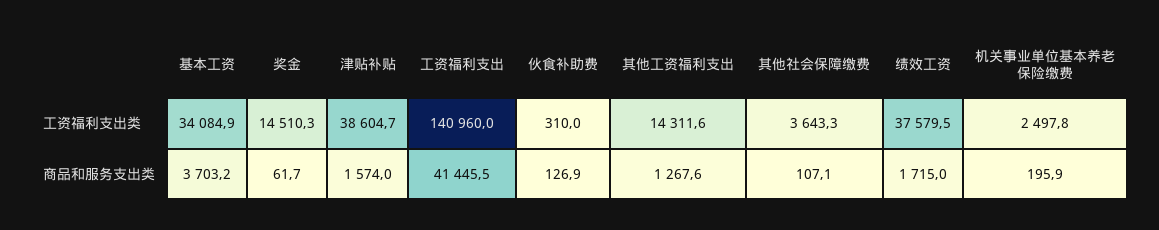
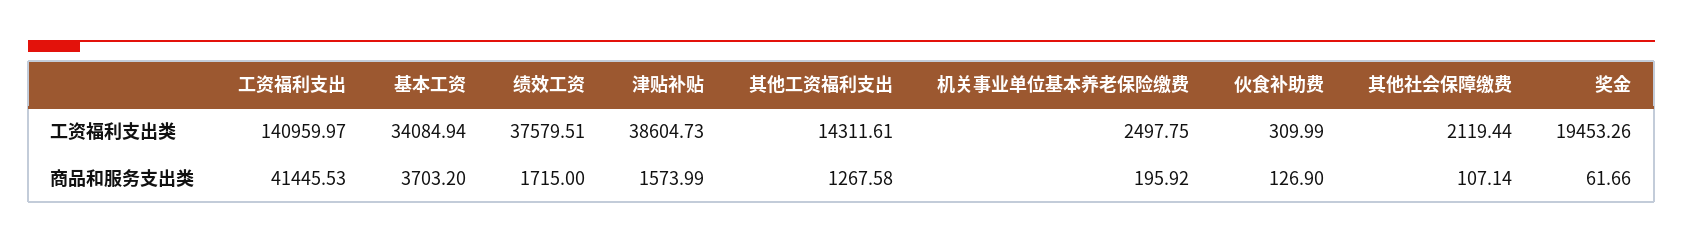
奖金, 工资福利支出类: 14510.3 -> 19453.26
其他社会保障缴费, 工资福利支出类: 3643.3 -> 2119.44

